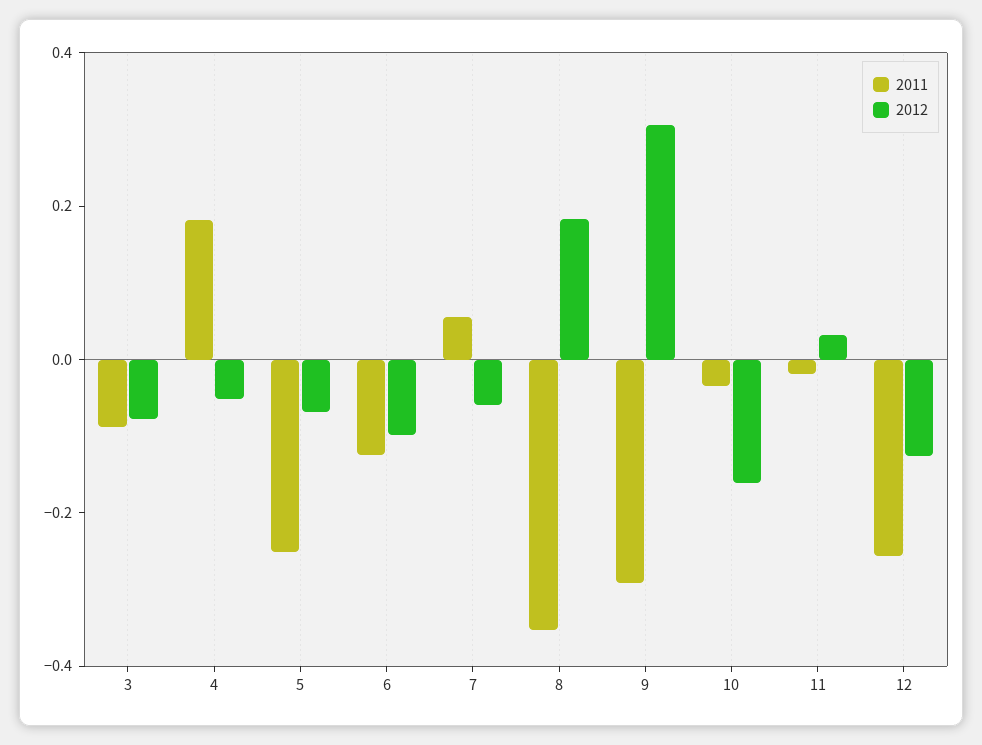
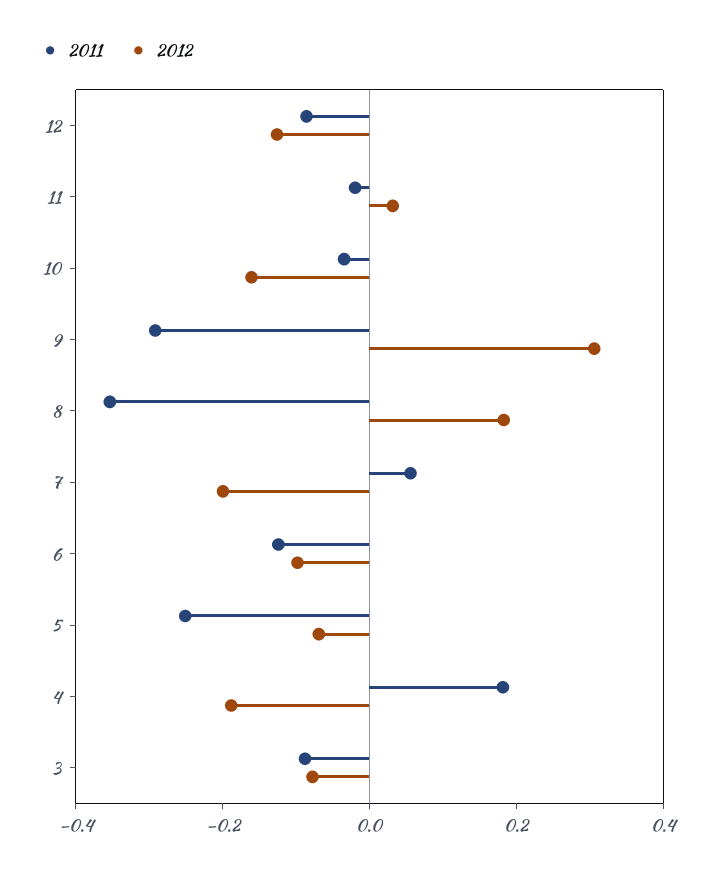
2012, 4: -0.05 -> -0.2
2012, 7: -0.05 -> -0.2
2011, 12: -0.25 -> -0.1

